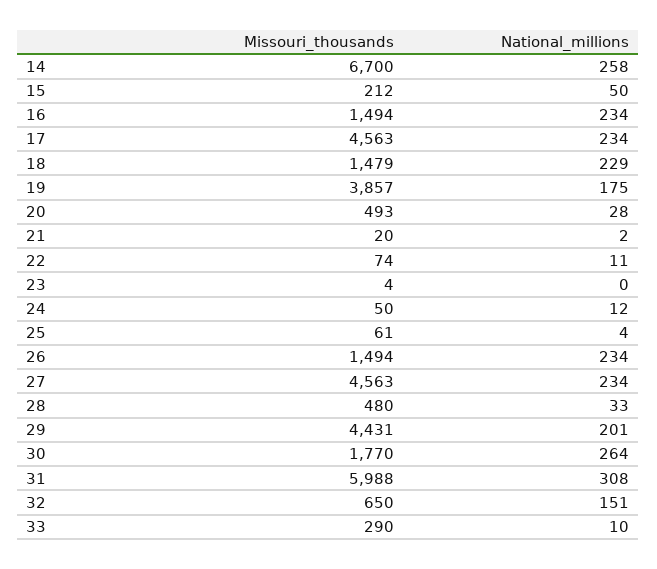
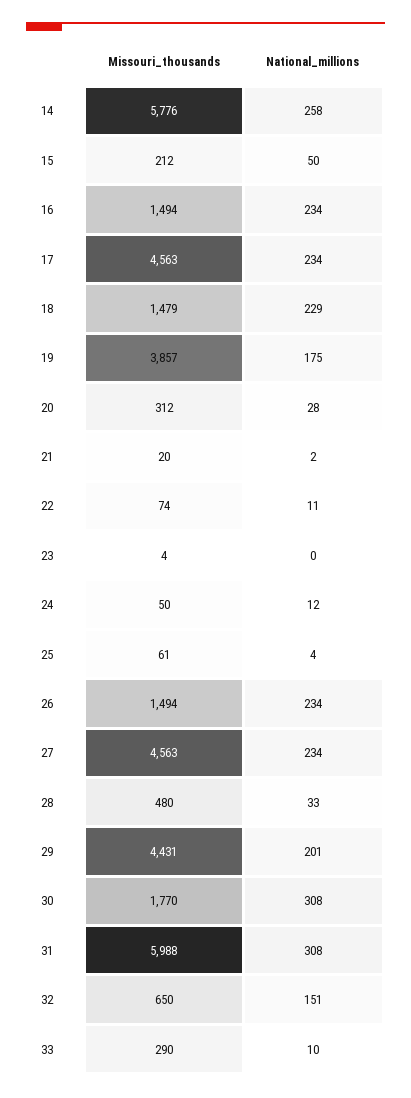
Missouri_thousands, 14: 6700 -> 5776
Missouri_thousands, 20: 493 -> 312
National_millions, 30: 264 -> 308

